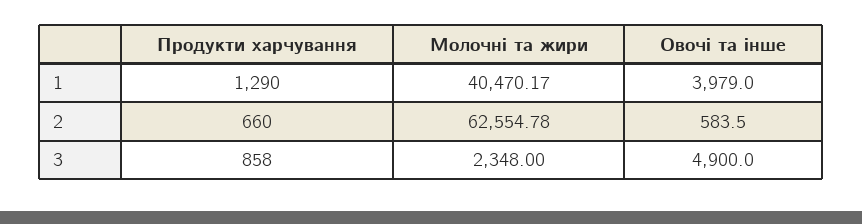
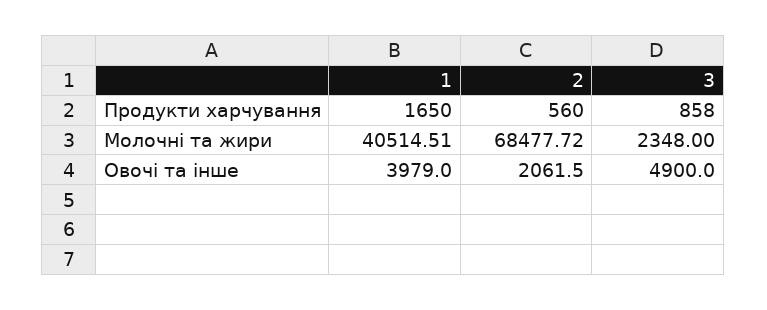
Продукти харчування, 1: 1290 -> 1650
Молочні та жири, 1: 40470.17 -> 40514.51
Продукти харчування, 2: 660 -> 560
Молочні та жири, 2: 62554.78 -> 68477.72
Овочі та інше, 2: 583.5 -> 2061.5

